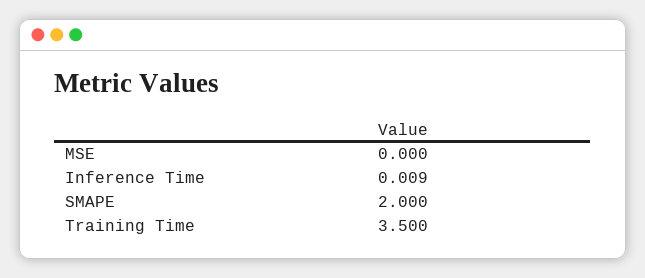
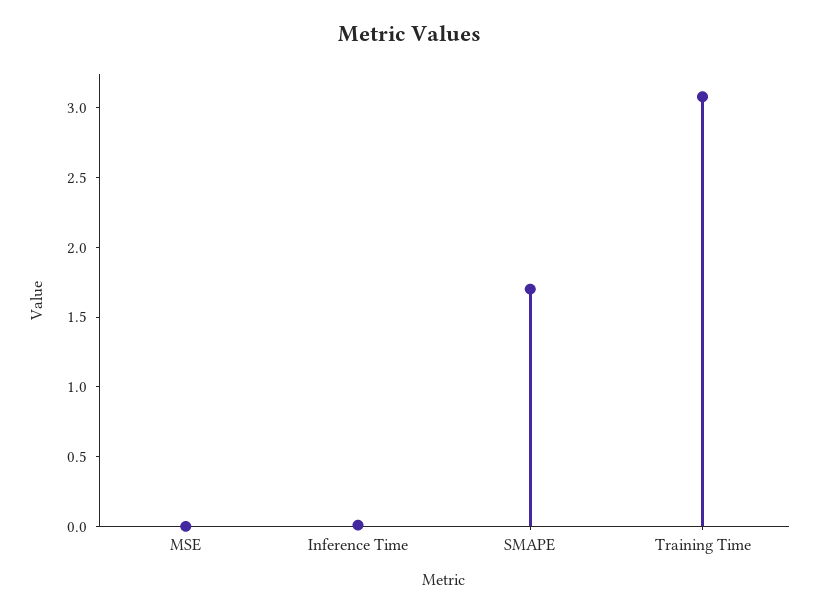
SMAPE: 2 -> 1.7
Training Time: 3.5 -> 3.1

